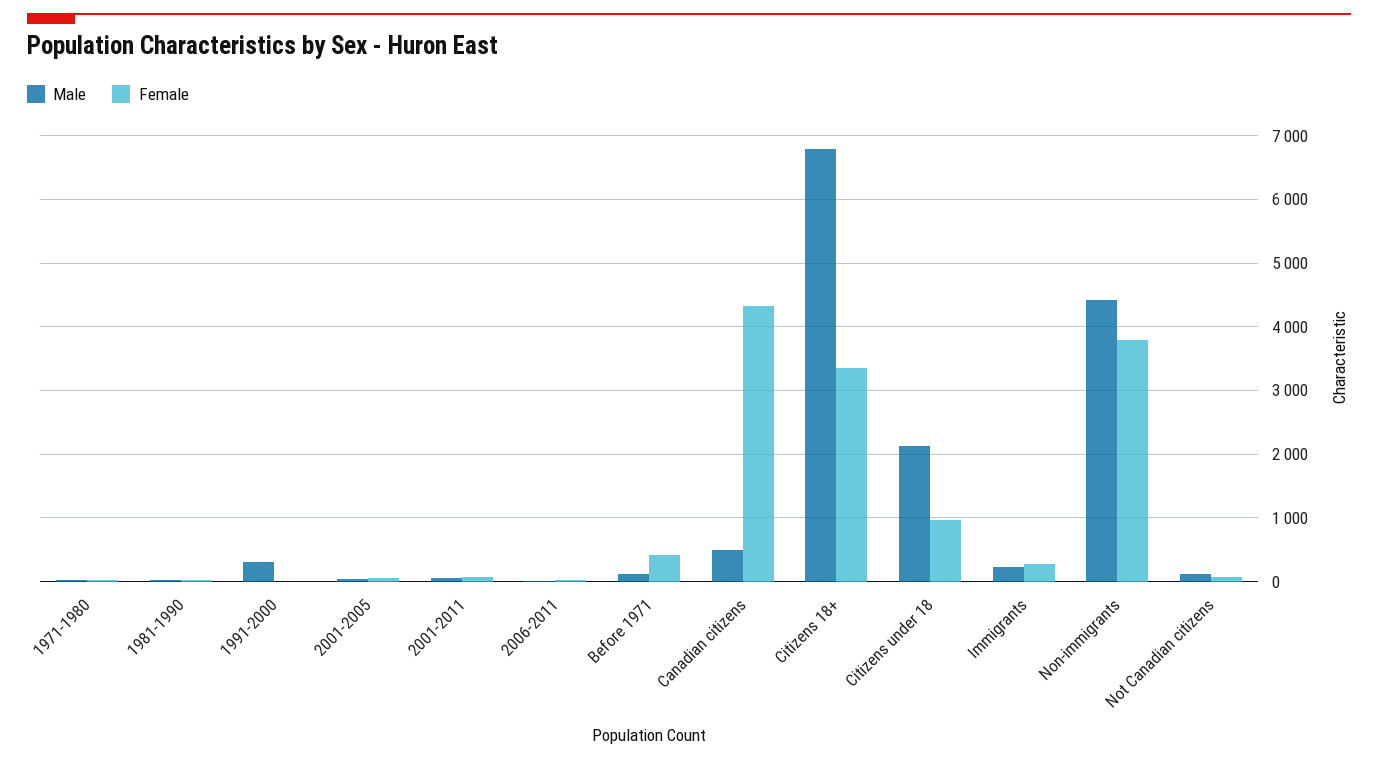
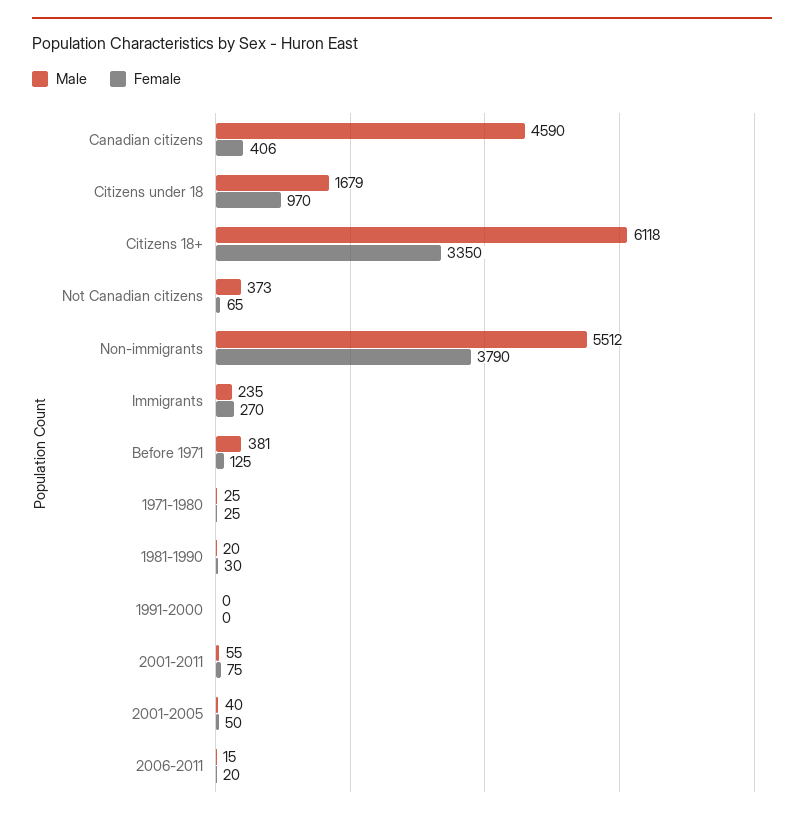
Male, 1991-2000: 300 -> 0
Male, Before 1971: 100 -> 381
Female, Before 1971: 400 -> 125
Male, Canadian citizens: 500 -> 4590
Female, Canadian citizens: 4300 -> 406
Male, Citizens 18+: 6800 -> 6118
Male, Citizens under 18: 2100 -> 1679
Male, Non-immigrants: 4400 -> 5512
Male, Not Canadian citizens: 100 -> 373

